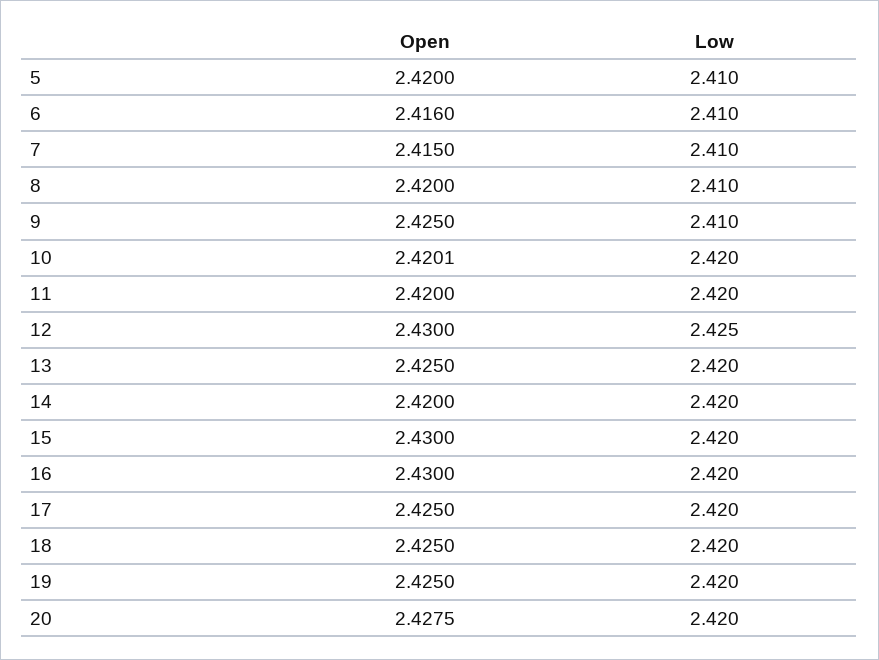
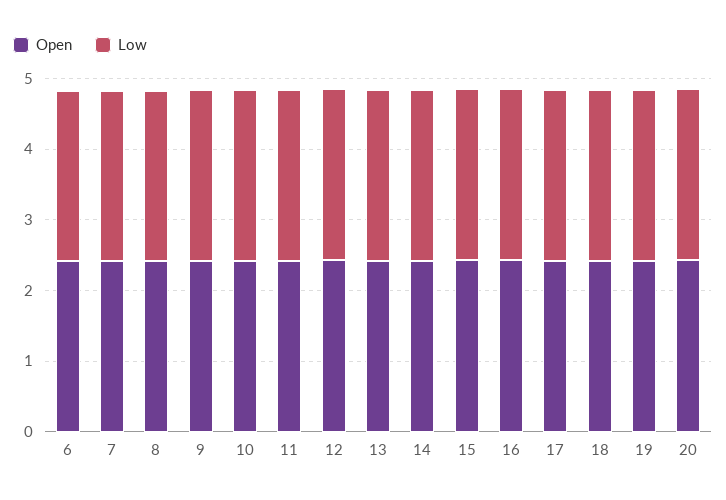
Open, 5: 2.42 -> none
Low, 5: 2.41 -> none

